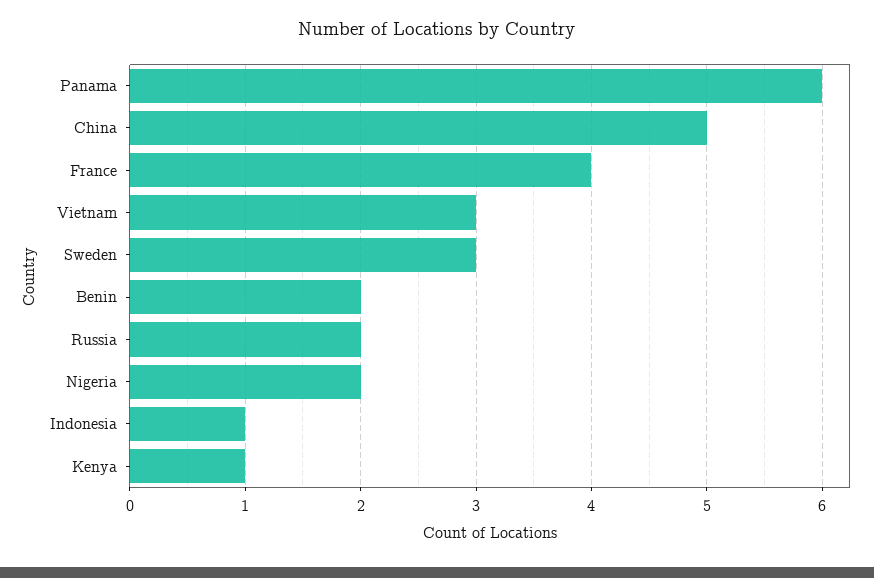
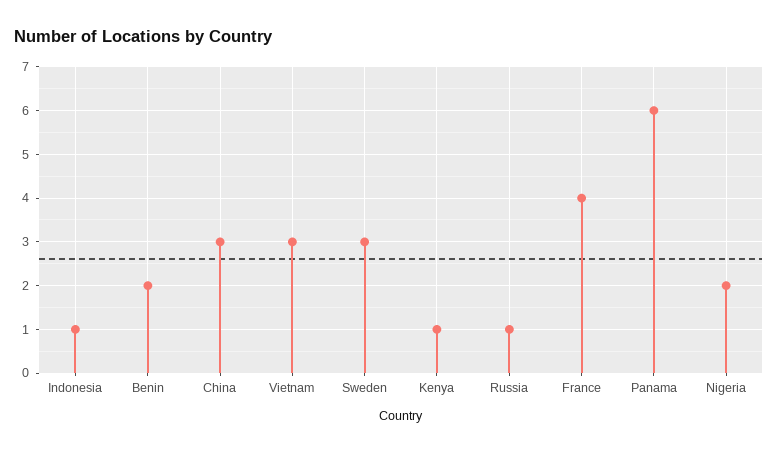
China: 5 -> 3
Russia: 2 -> 1

